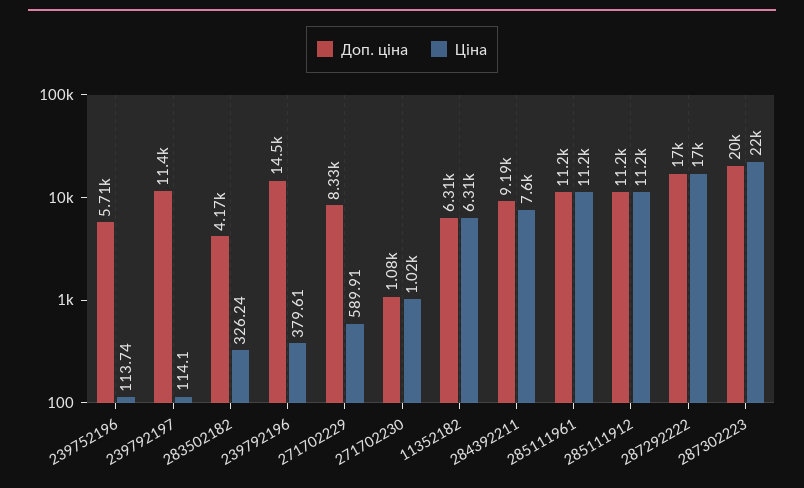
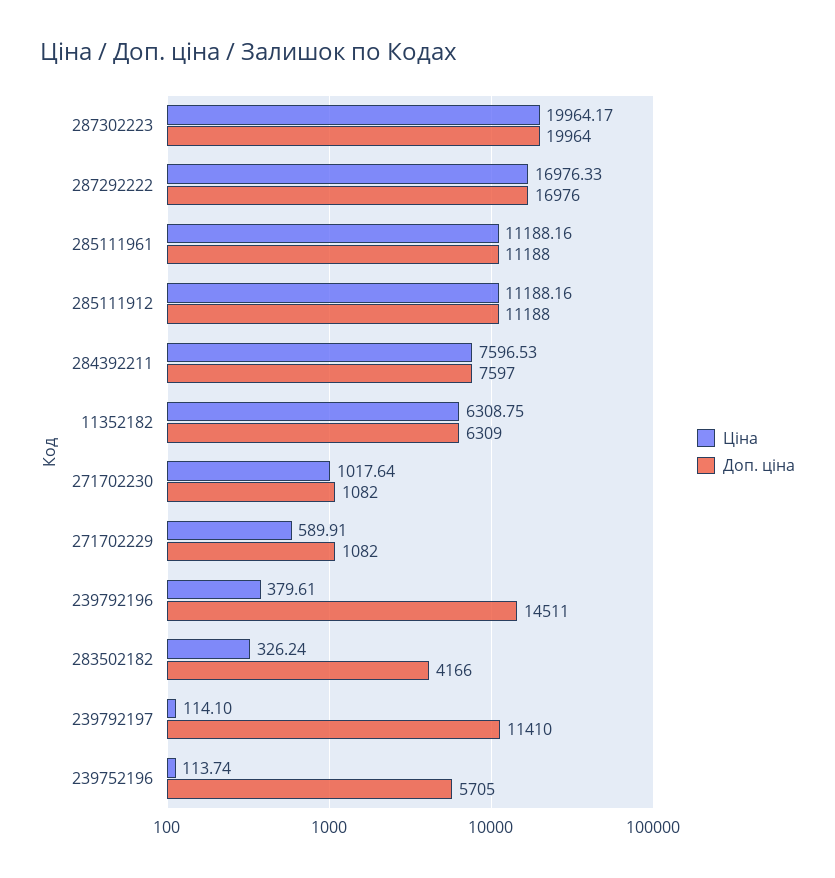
Доп. ціна, 271702229: 8330 -> 1082
Доп. ціна, 284392211: 9190 -> 7597
Ціна, 287302223: 22000 -> 19964.17

